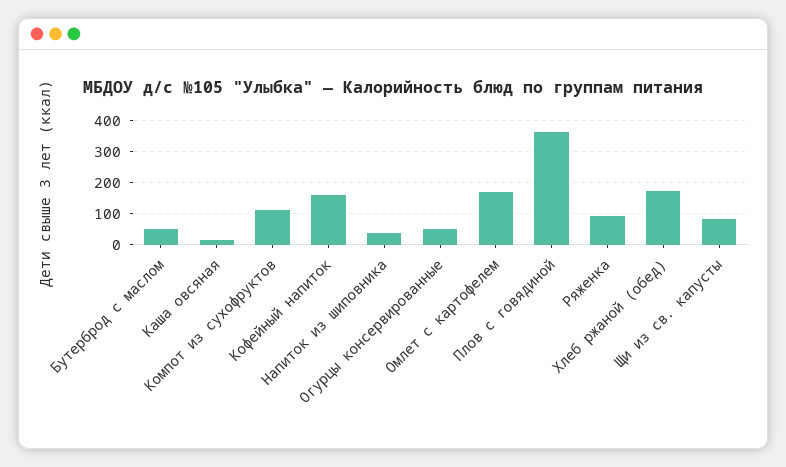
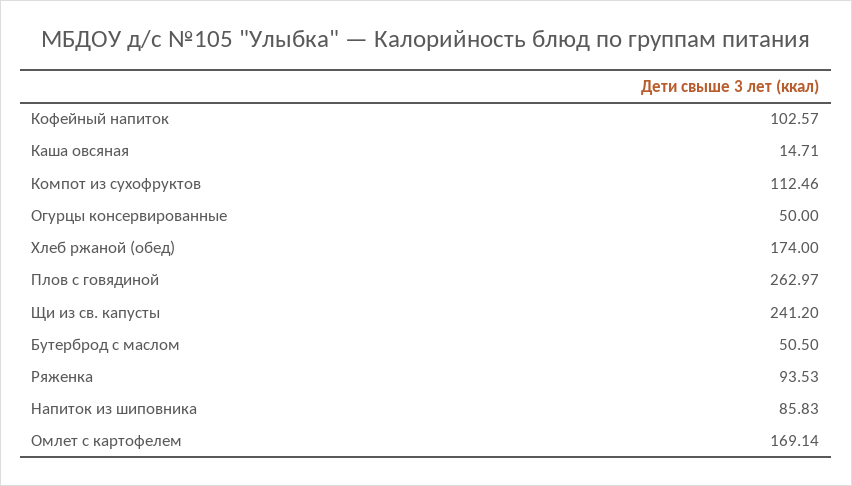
Кофейный напиток: 160 -> 102.57
Напиток из шиповника: 40 -> 85.83
Плов с говядиной: 360 -> 262.97
Щи из св. капусты: 80 -> 241.2

